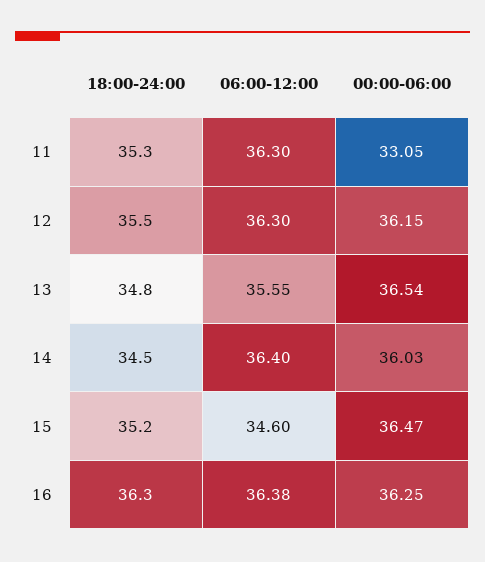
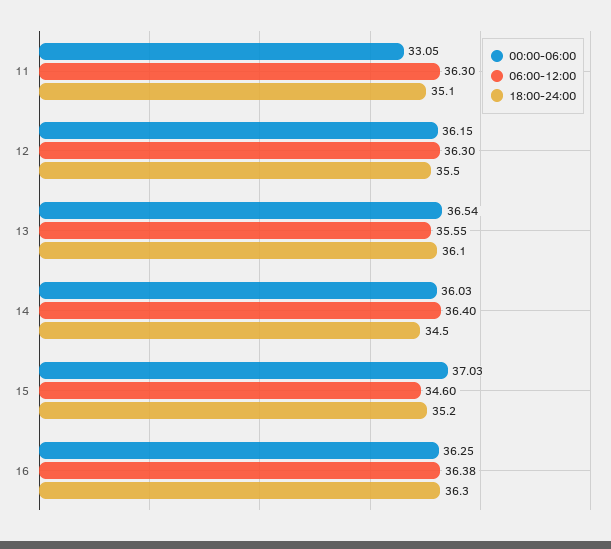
18:00-24:00, 11: 35.3 -> 35.1
18:00-24:00, 13: 34.8 -> 36.1
00:00-06:00, 15: 36.47 -> 37.03

